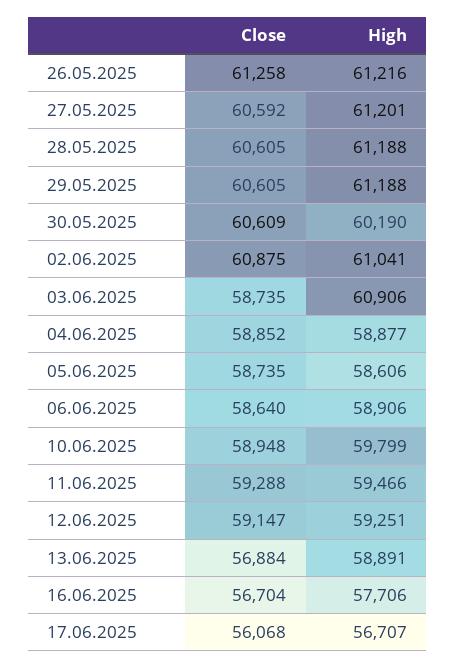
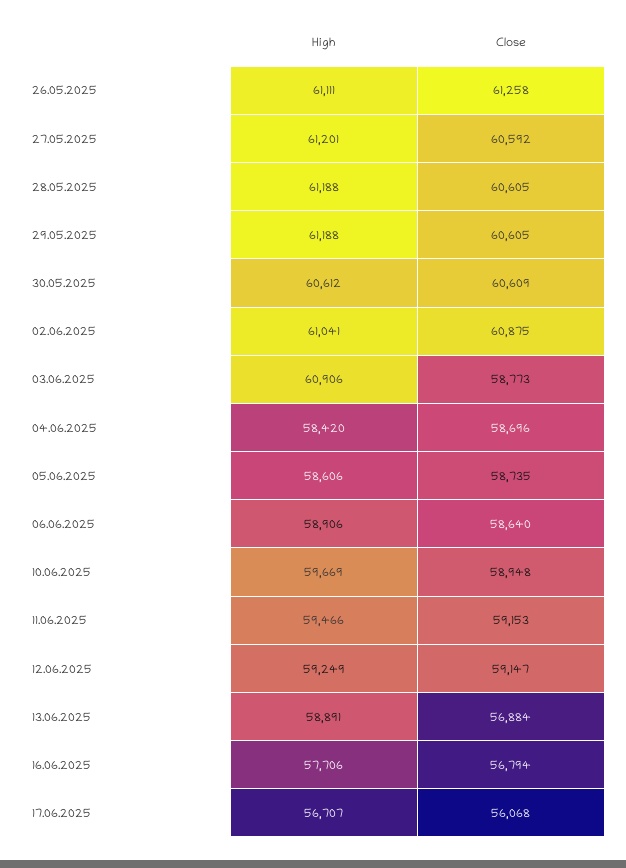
High, 26.05.2025: 61216 -> 61111
High, 30.05.2025: 60190 -> 60612
Close, 03.06.2025: 58735 -> 58773
Close, 04.06.2025: 58852 -> 58696
High, 04.06.2025: 58877 -> 58420
High, 10.06.2025: 59799 -> 59669
Close, 11.06.2025: 59288 -> 59153
High, 12.06.2025: 59251 -> 59249
Close, 16.06.2025: 56704 -> 56794

